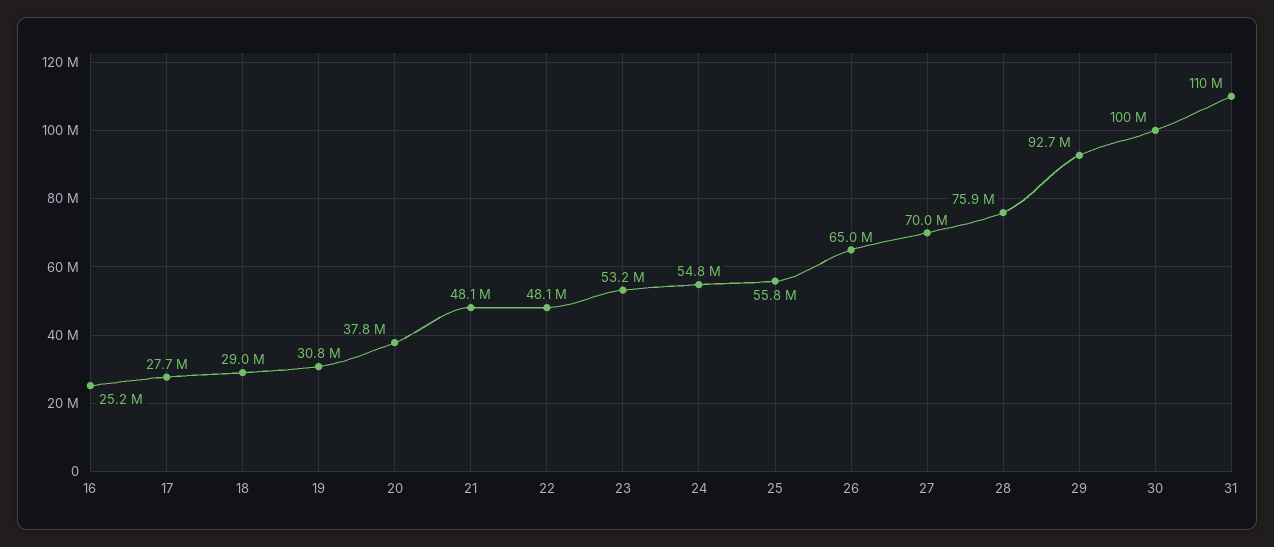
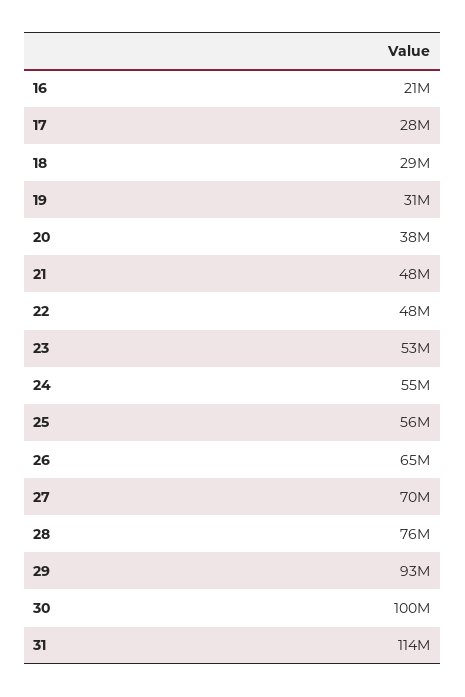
16: 25200000 -> 21000000
31: 110000000 -> 114000000

